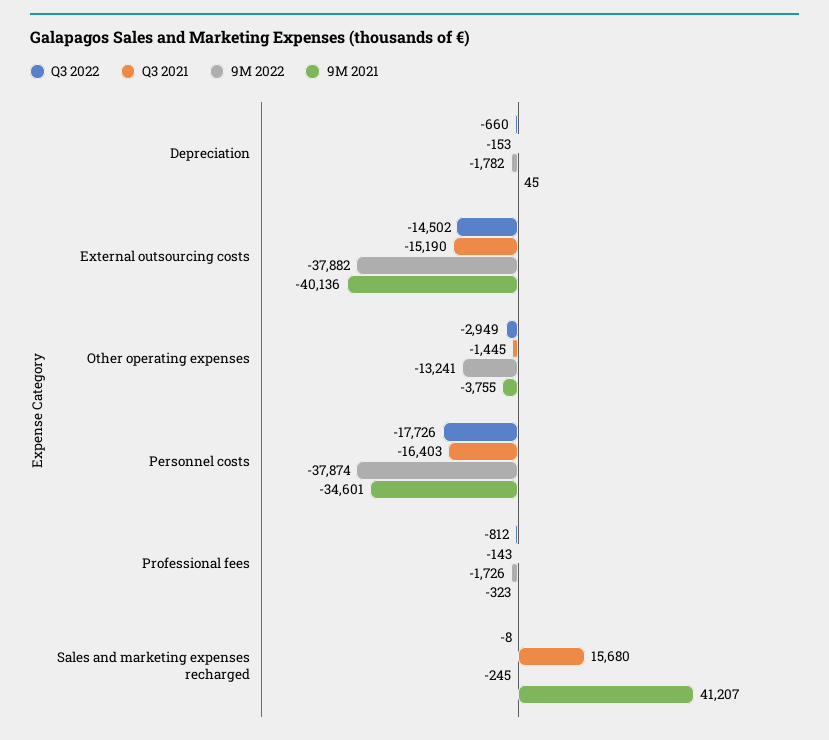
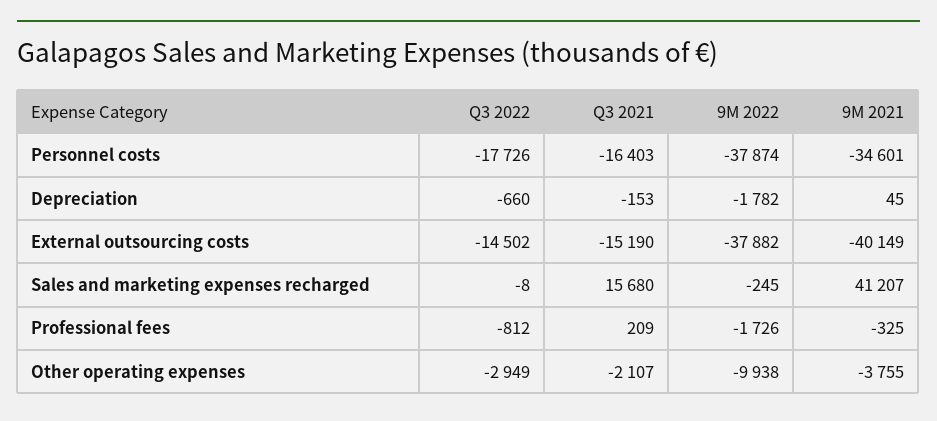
9M 2021, External outsourcing costs: -40136 -> -40149
Q3 2021, Other operating expenses: -1445 -> -2107
9M 2022, Other operating expenses: -13241 -> -9938
Q3 2021, Professional fees: -143 -> 209
9M 2021, Professional fees: -323 -> -325

